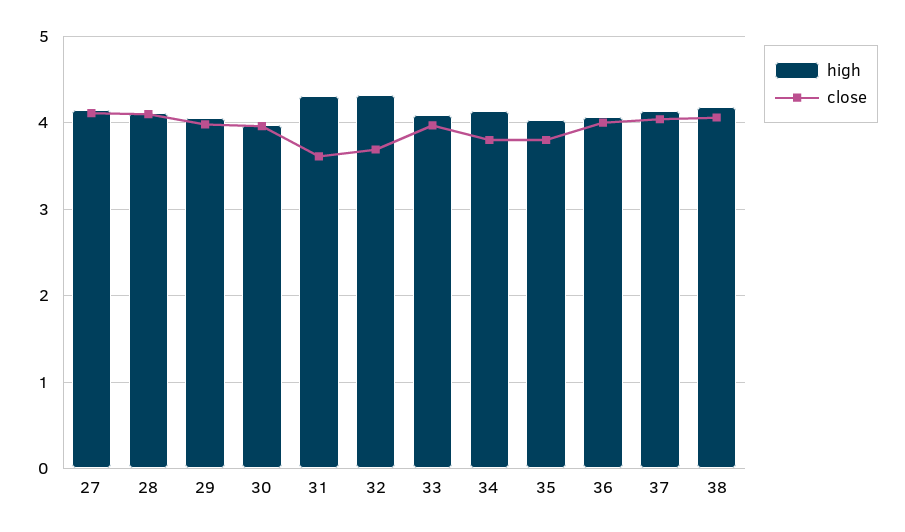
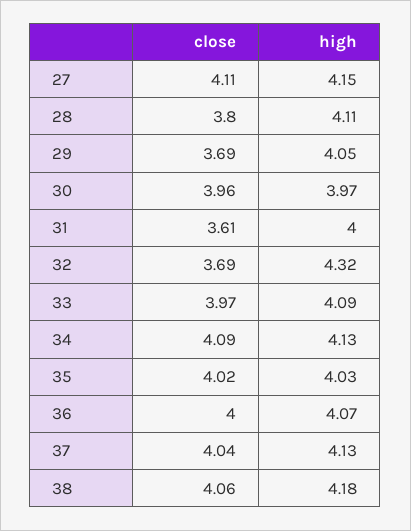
close, 28: 4.1 -> 3.8
close, 29: 4 -> 3.69
high, 31: 4.3 -> 4
close, 34: 3.8 -> 4.09
close, 35: 3.8 -> 4.02

